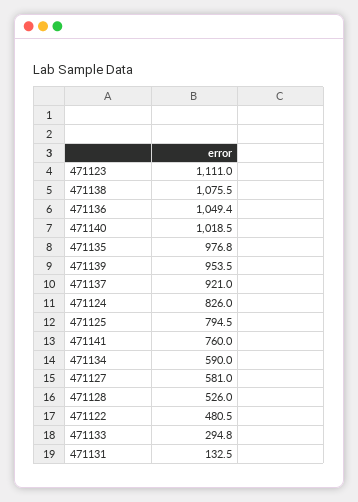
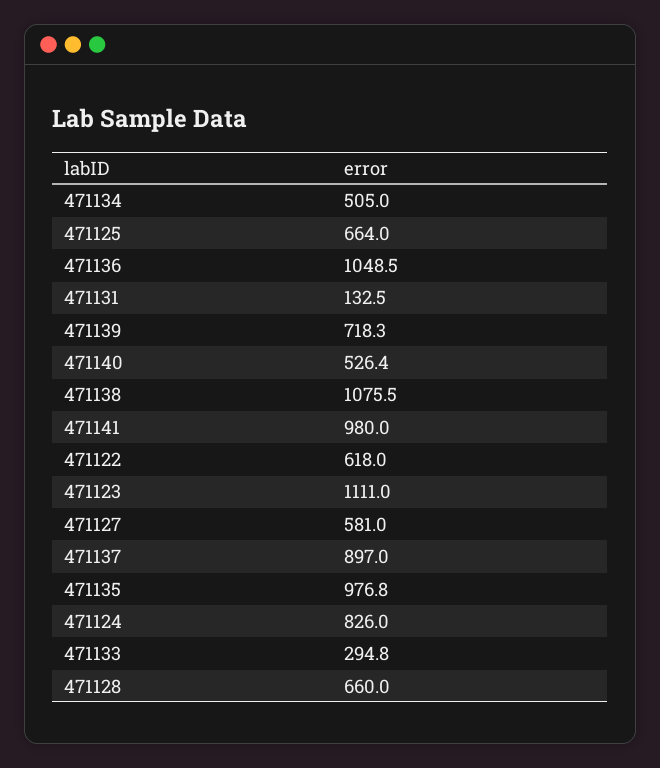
471136: 1049.4 -> 1048.5
471140: 1018.5 -> 526.4
471139: 953.5 -> 718.3
471137: 921 -> 897
471125: 794.5 -> 664
471141: 760 -> 980
471134: 590 -> 505
471128: 526 -> 660
471122: 480.5 -> 618

